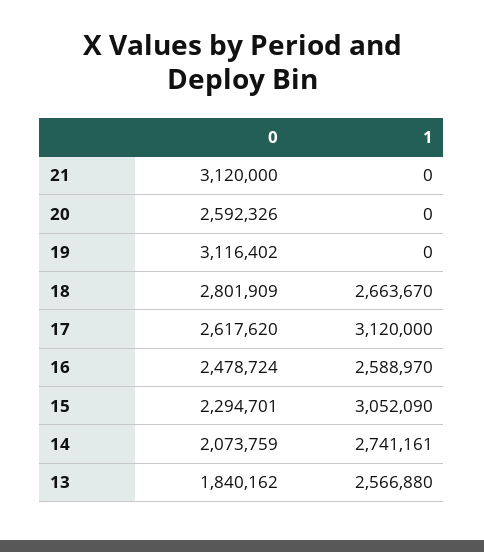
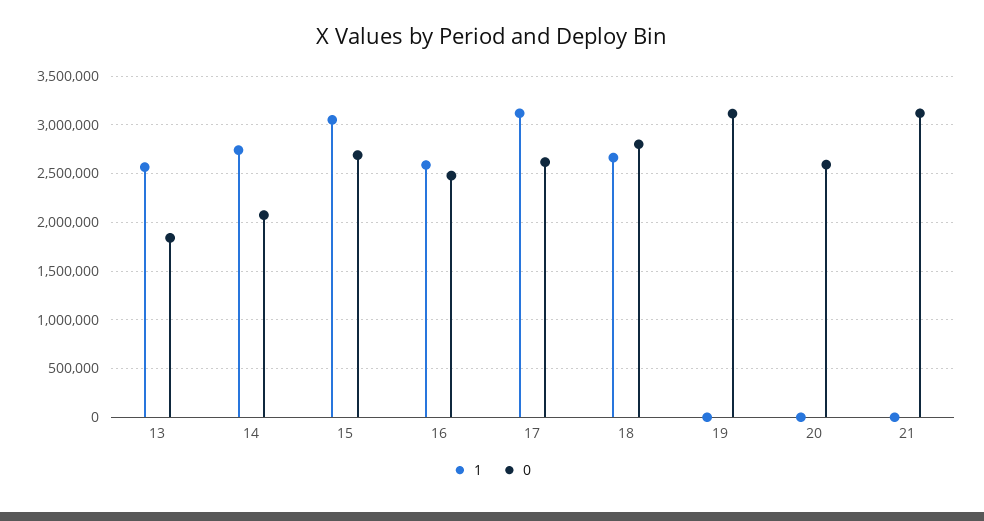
0, 15: 2294701 -> 2700000

